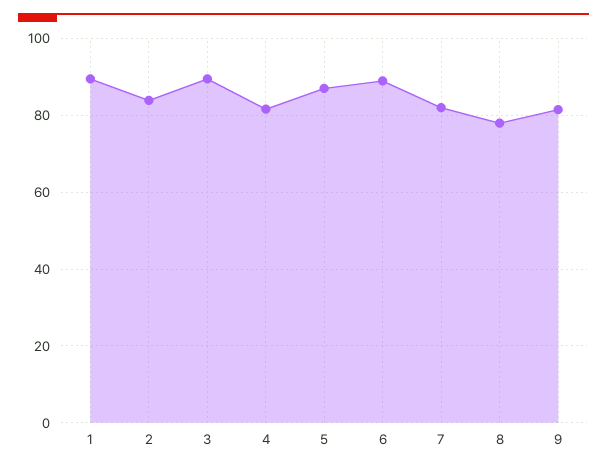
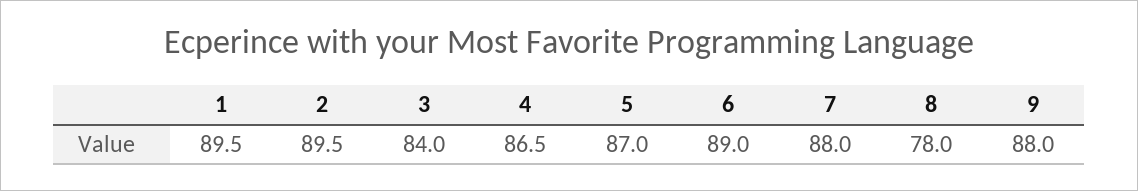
2: 84 -> 89.5
3: 90 -> 84
4: 82 -> 86.5
7: 82 -> 88
9: 82 -> 88

